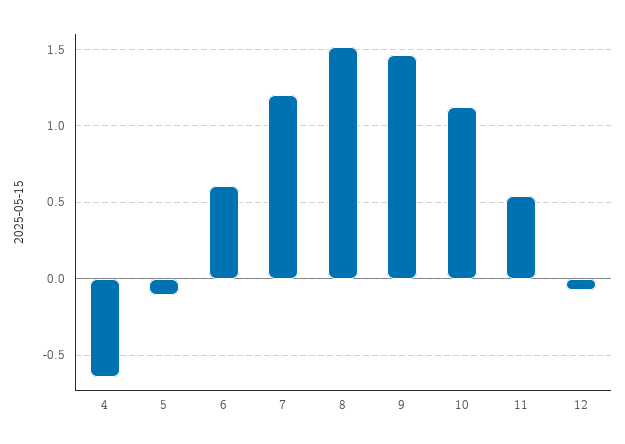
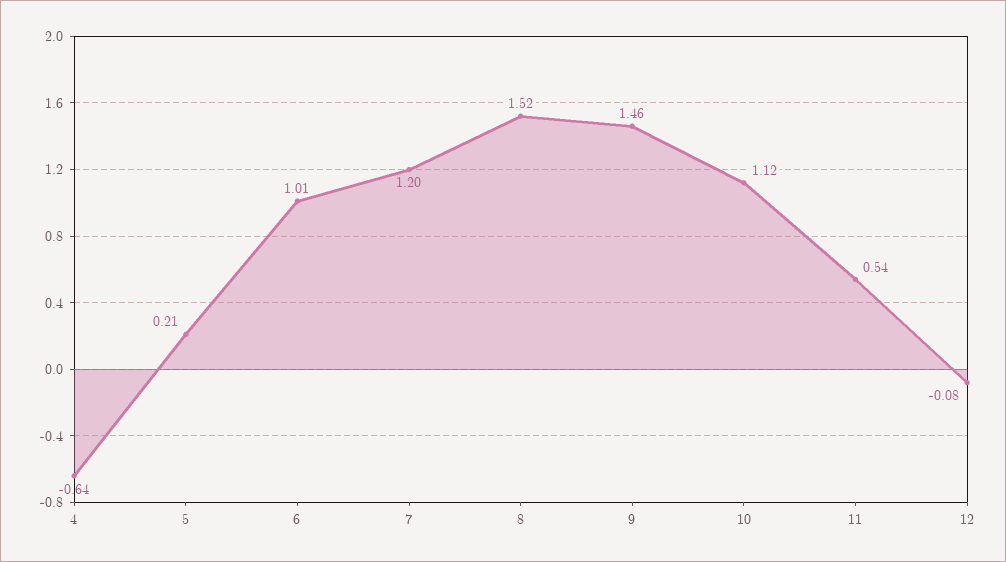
5: -0.1 -> 0.21
6: 0.6 -> 1.01

